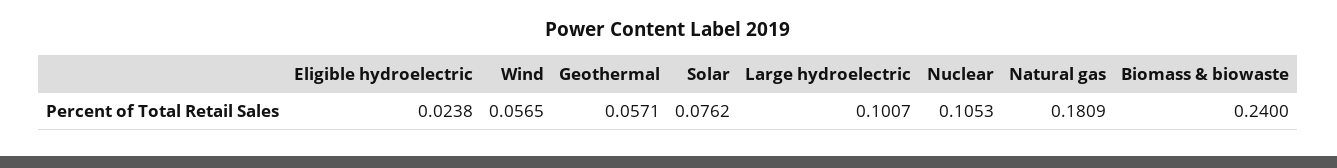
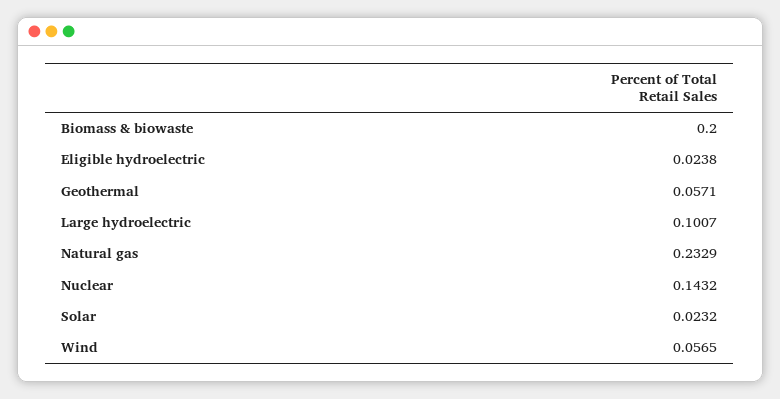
Solar: 0.0762 -> 0.0232
Nuclear: 0.1053 -> 0.1432
Natural gas: 0.1809 -> 0.2329
Biomass & biowaste: 0.24 -> 0.2

